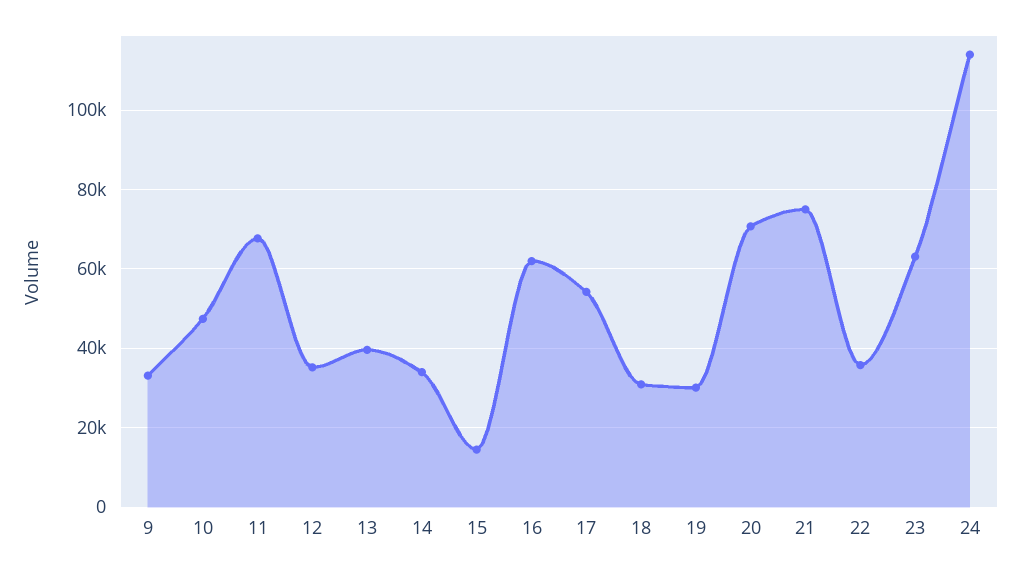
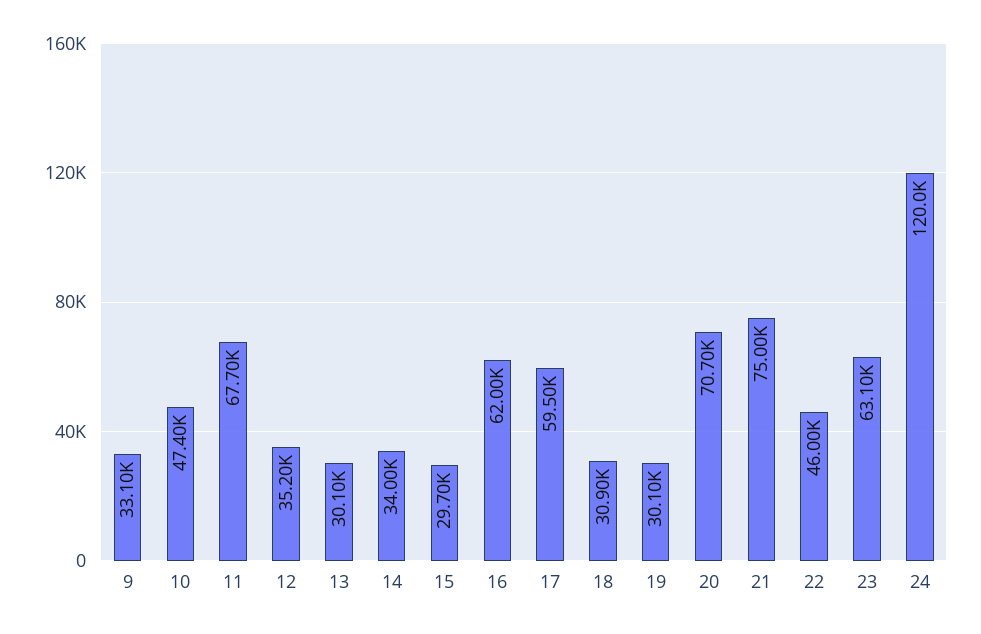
13: 40000 -> 30100
15: 14000 -> 29700
17: 54000 -> 59500
22: 36000 -> 46000
24: 114000 -> 120000

